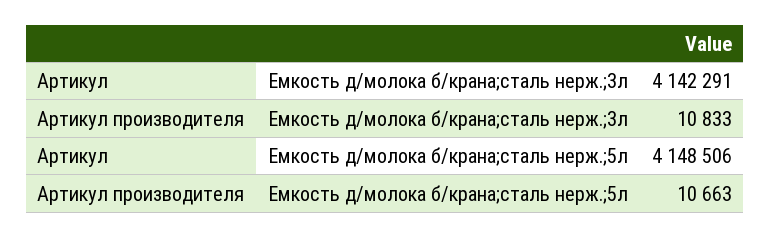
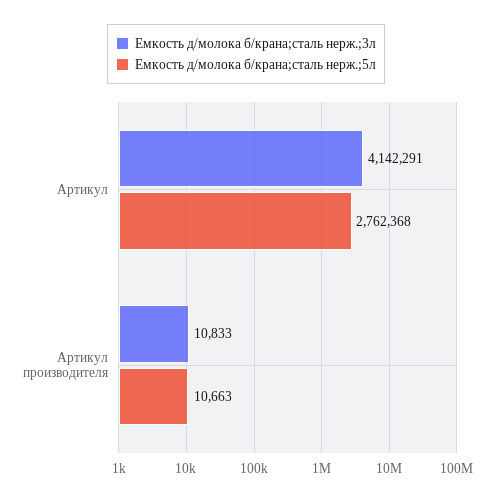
Емкость д/молока б/крана;сталь нерж.;5л, Артикул: 4148506 -> 2762368

